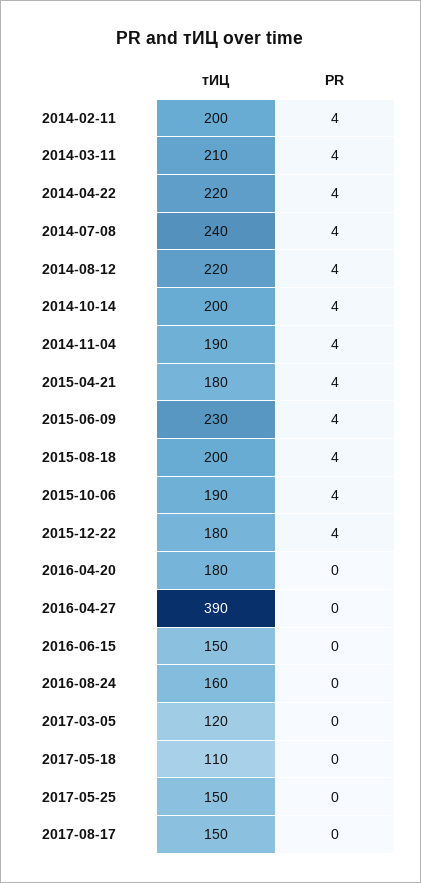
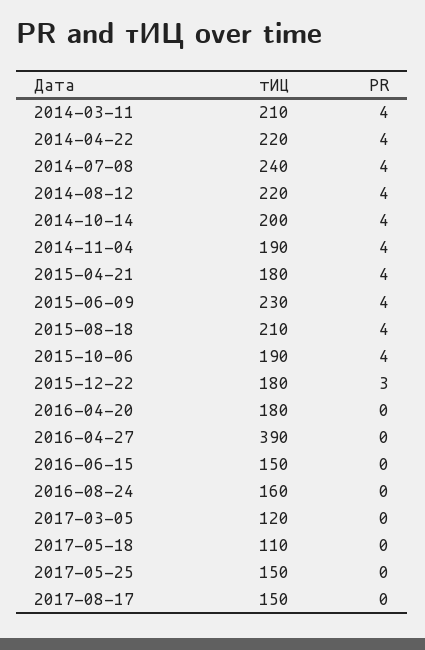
тИЦ, 2014-02-11: 200 -> none
PR, 2014-02-11: 4 -> none
тИЦ, 2015-08-18: 200 -> 210
PR, 2015-12-22: 4 -> 3

